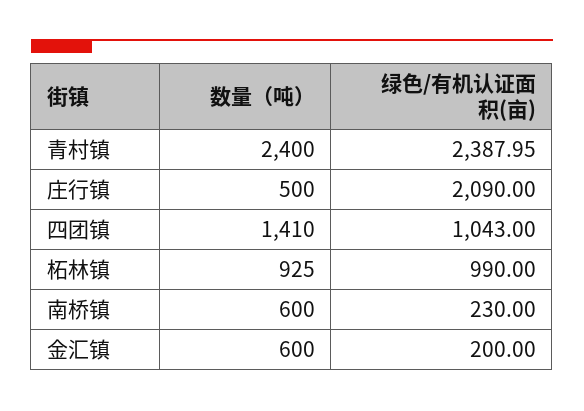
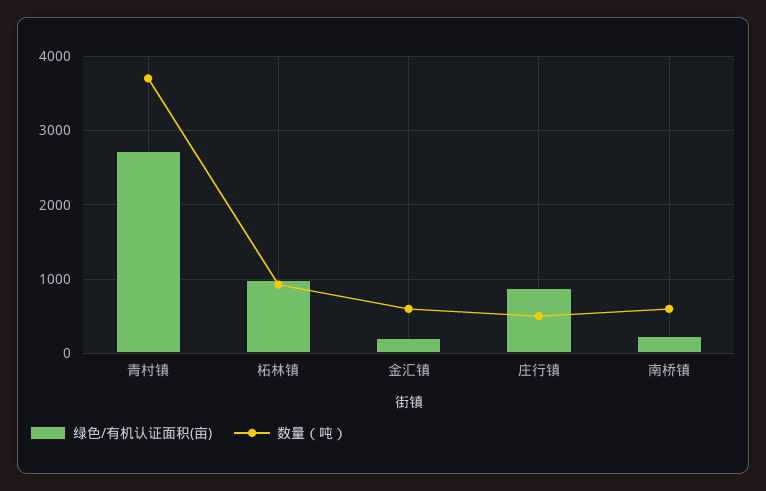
数量（吨）, 青村镇: 2400 -> 3700
绿色/有机认证面积(亩), 青村镇: 2387.95 -> 2700
绿色/有机认证面积(亩), 庄行镇: 2090 -> 900
数量（吨）, 四团镇: 1410 -> none
绿色/有机认证面积(亩), 四团镇: 1043 -> none

